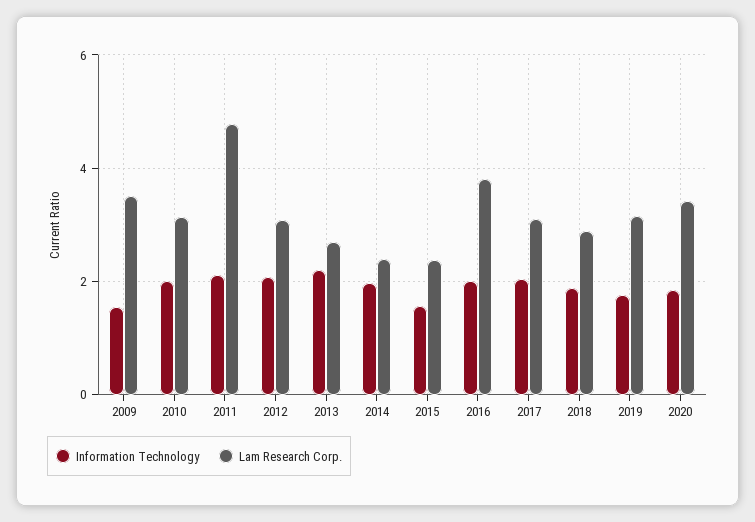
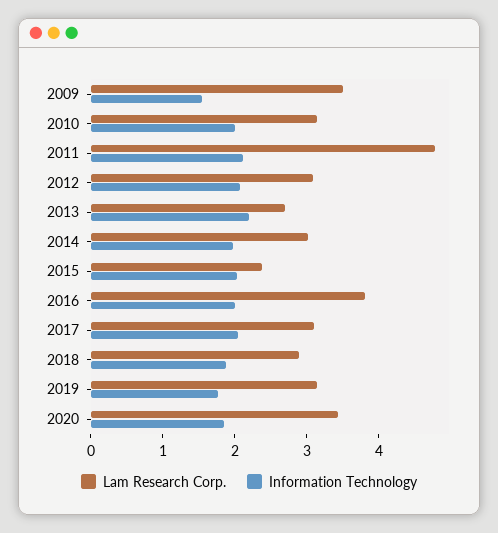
Lam Research Corp., 2014: 2.4 -> 3
Information Technology, 2015: 1.6 -> 2

